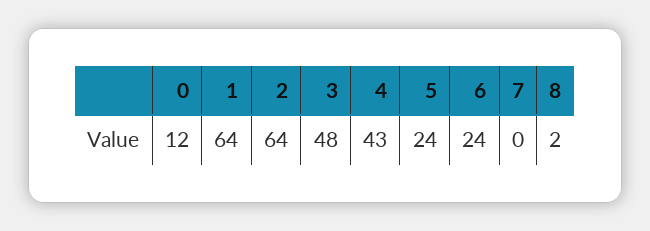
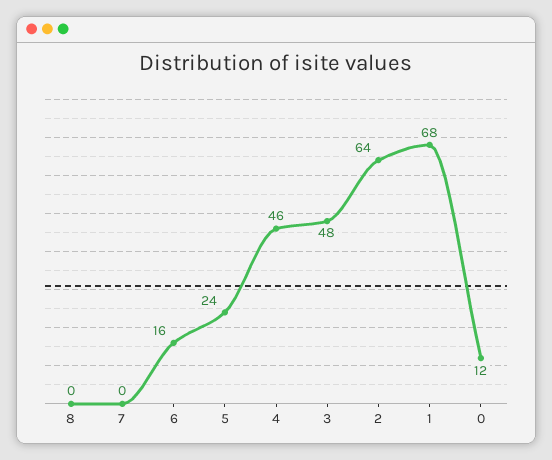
1: 64 -> 68
4: 43 -> 46
6: 24 -> 16
8: 2 -> 0

